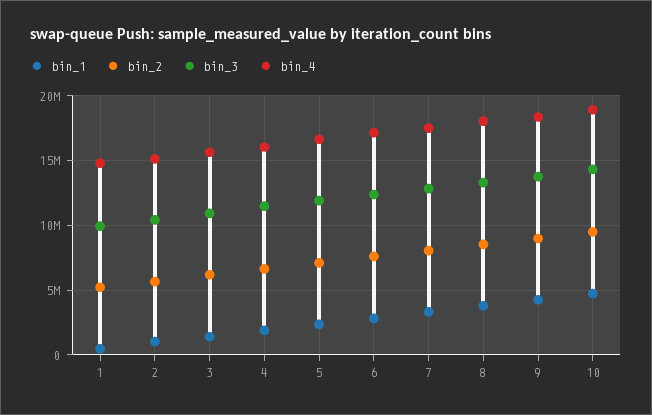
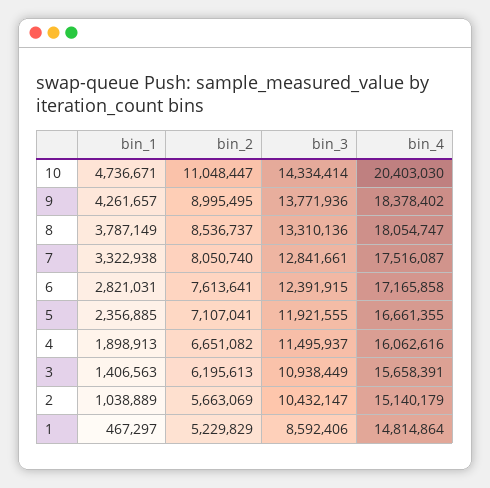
bin_3, 1: 10000000 -> 8592406
bin_2, 10: 9500000 -> 11048447
bin_4, 10: 19000000 -> 20403030

